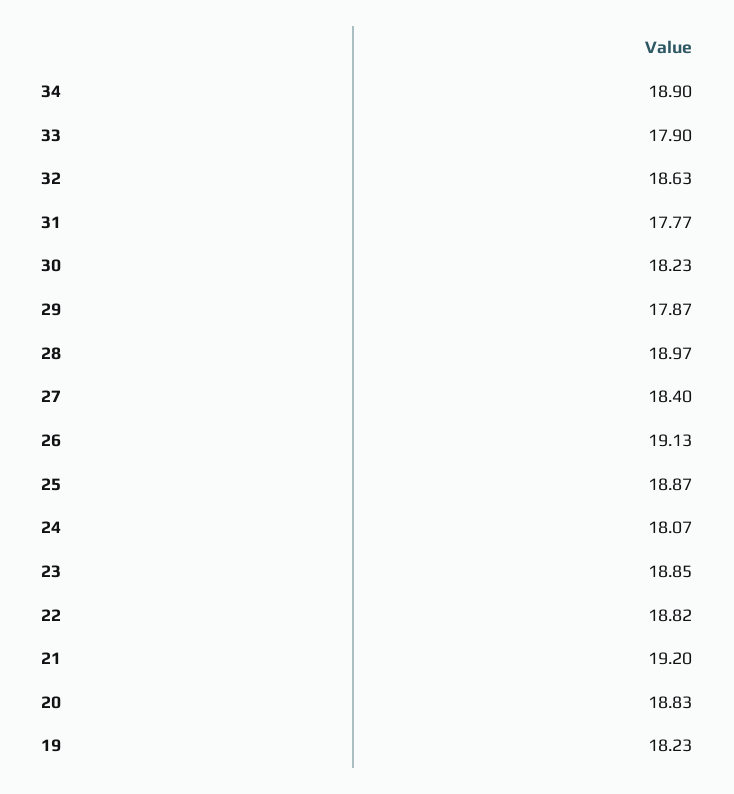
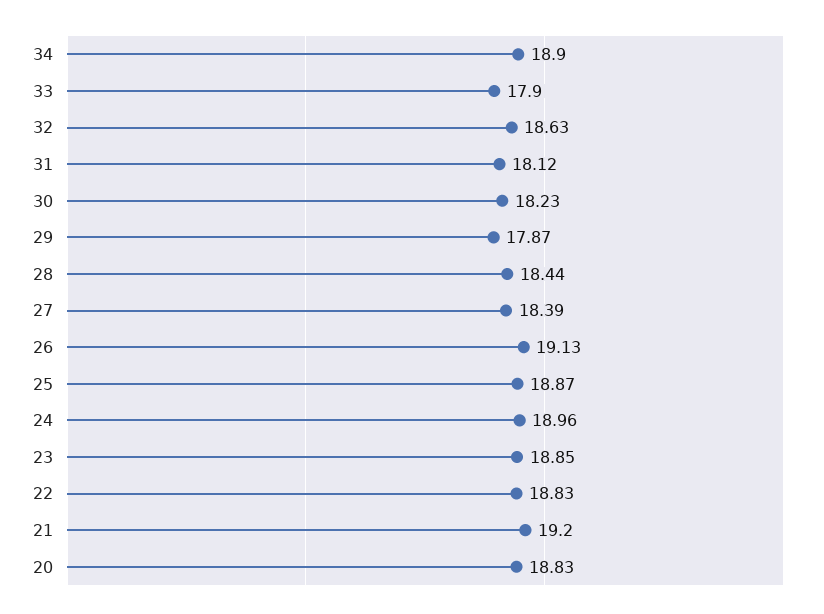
31: 17.77 -> 18.12
28: 18.97 -> 18.44
27: 18.4 -> 18.39
24: 18.07 -> 18.96
22: 18.82 -> 18.83
19: 18.23 -> none

